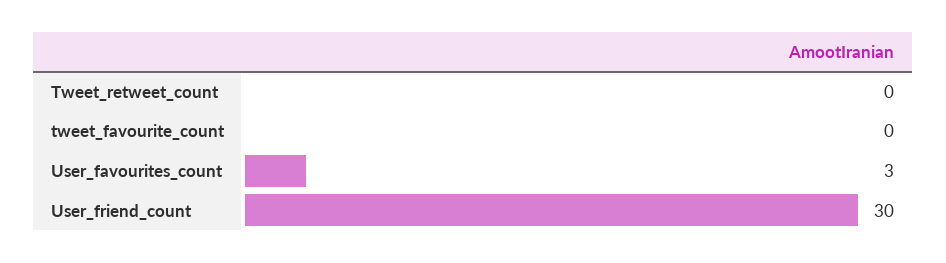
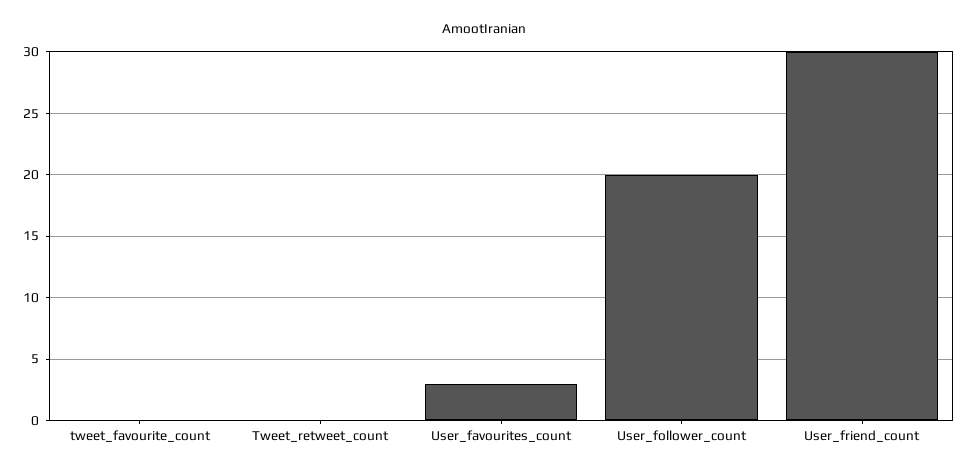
User_follower_count: none -> 20

